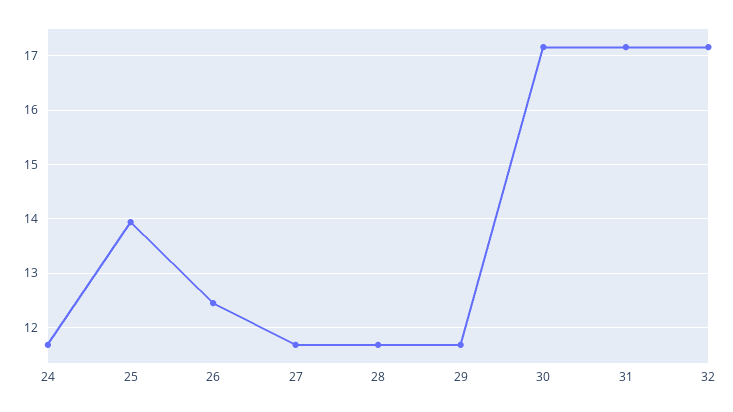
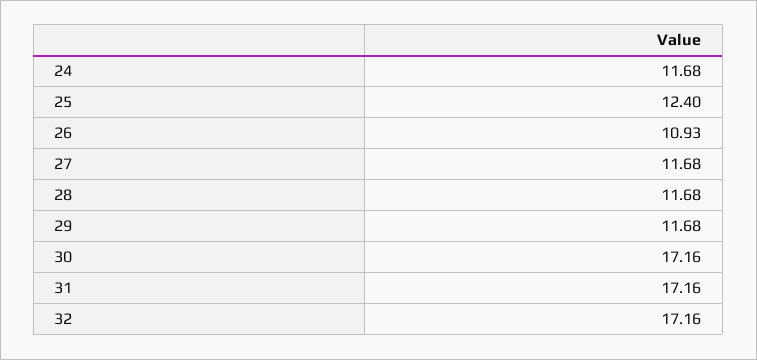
25: 14 -> 12.4
26: 12.4 -> 10.93

